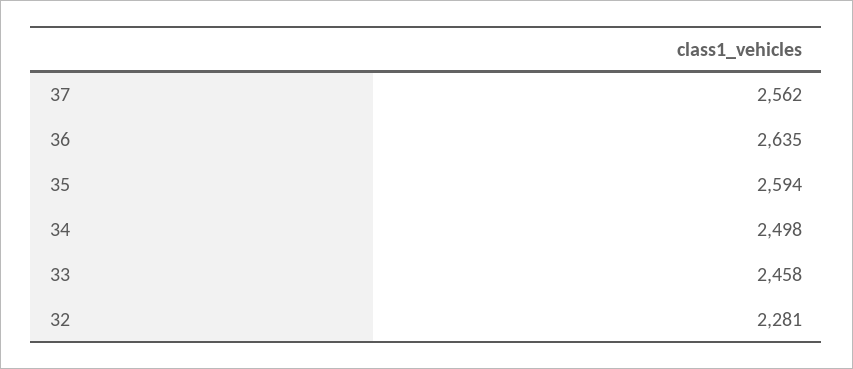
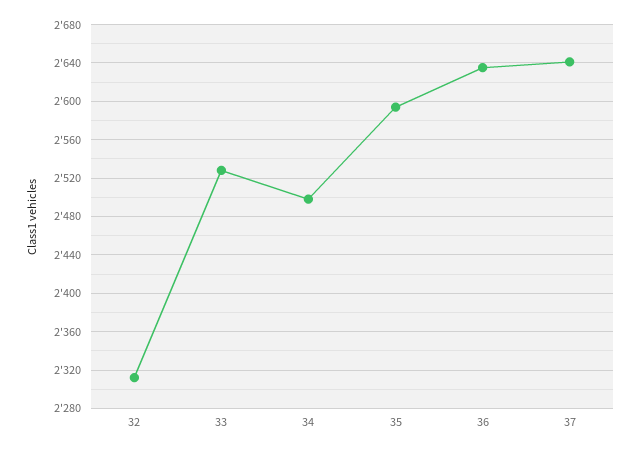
37: 2562 -> 2640
33: 2458 -> 2530
32: 2281 -> 2310

